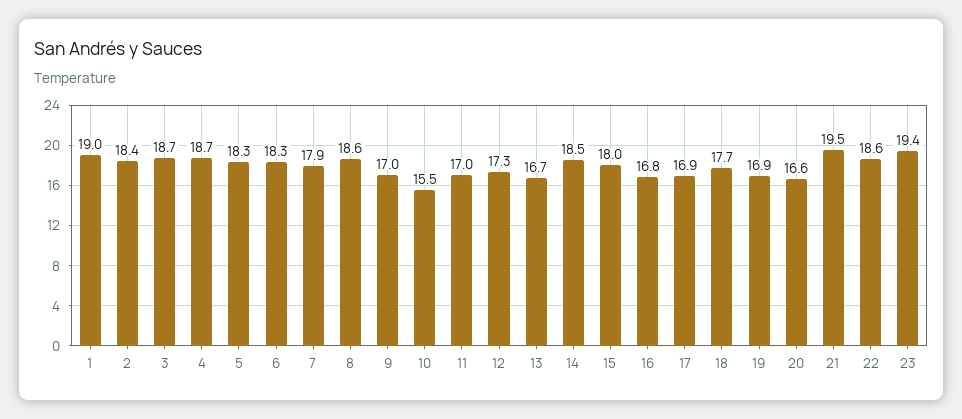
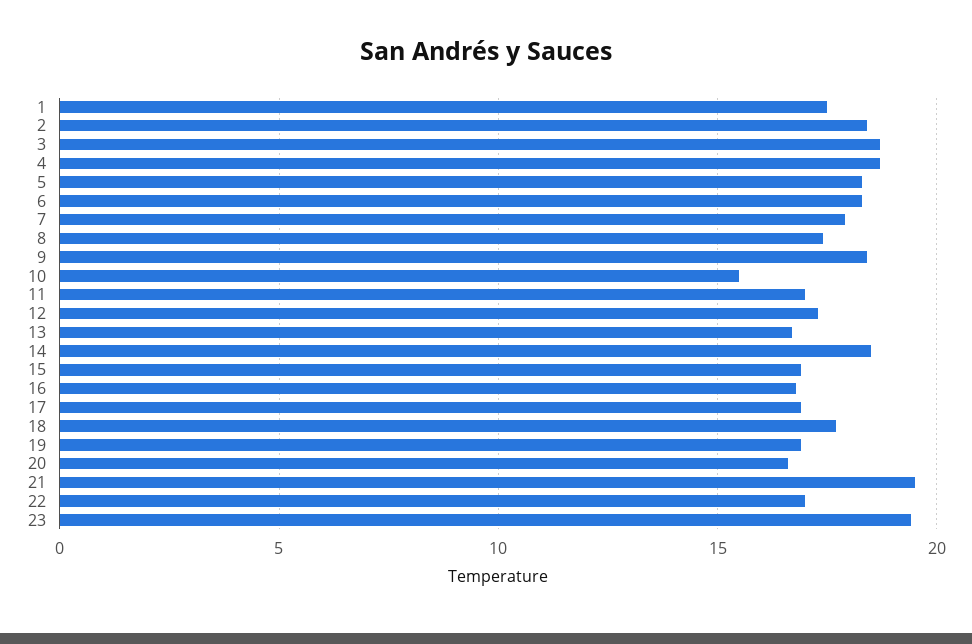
1: 19 -> 17.5
8: 18.6 -> 17.5
9: 17 -> 18.5
15: 18 -> 17
22: 18.6 -> 17

